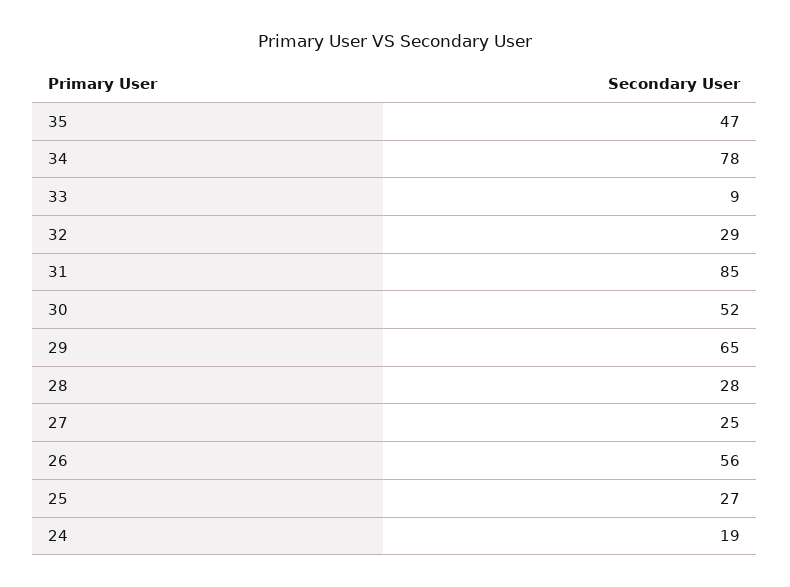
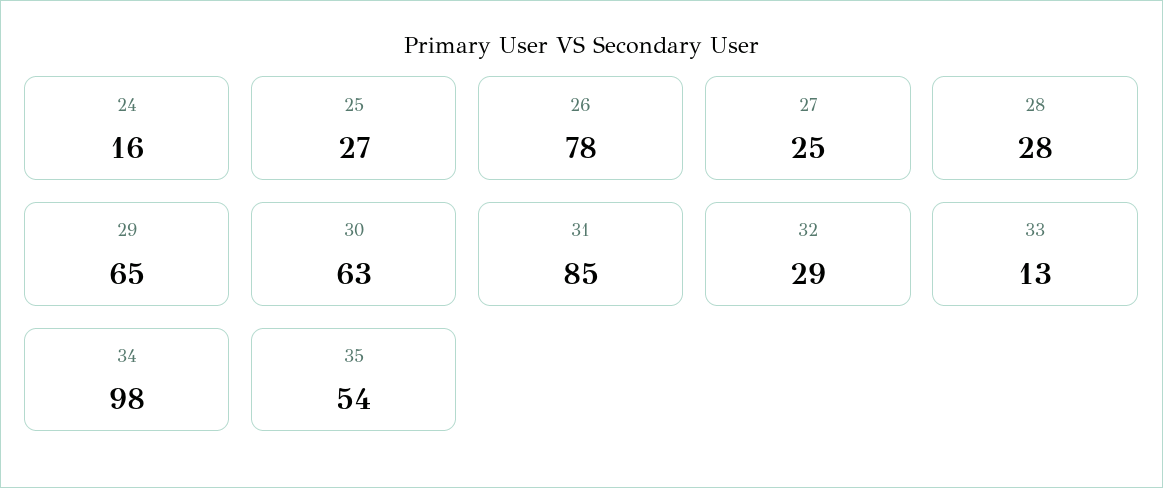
35: 47 -> 54
34: 78 -> 98
33: 9 -> 13
30: 52 -> 63
26: 56 -> 78
24: 19 -> 16

